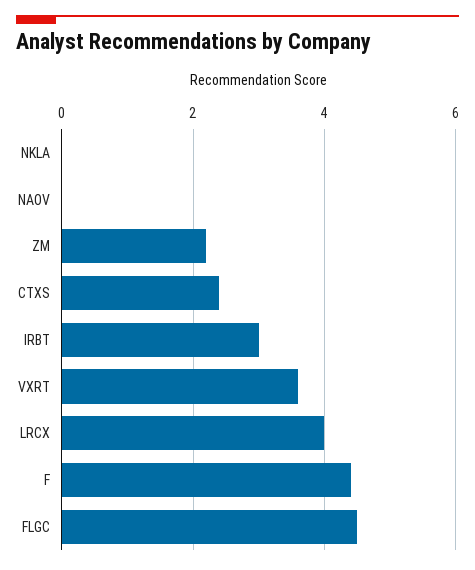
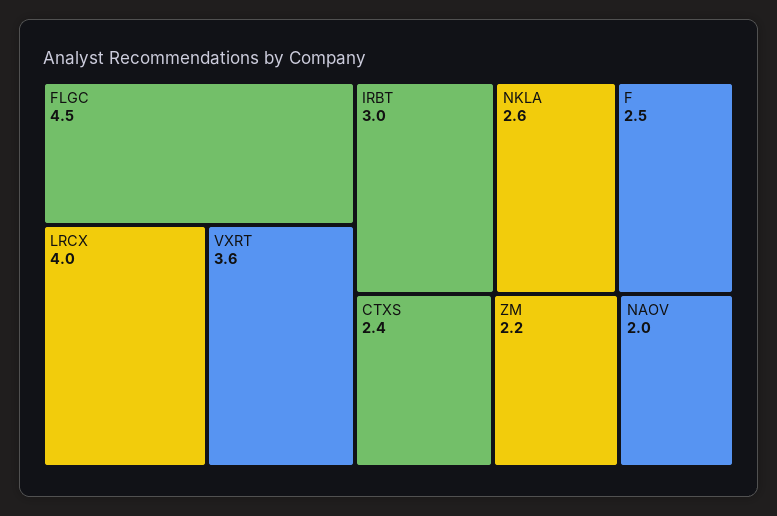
NKLA: 0 -> 2.6
NAOV: 0 -> 2
F: 4.5 -> 2.5

